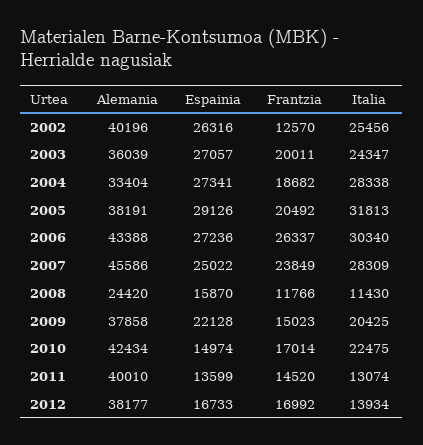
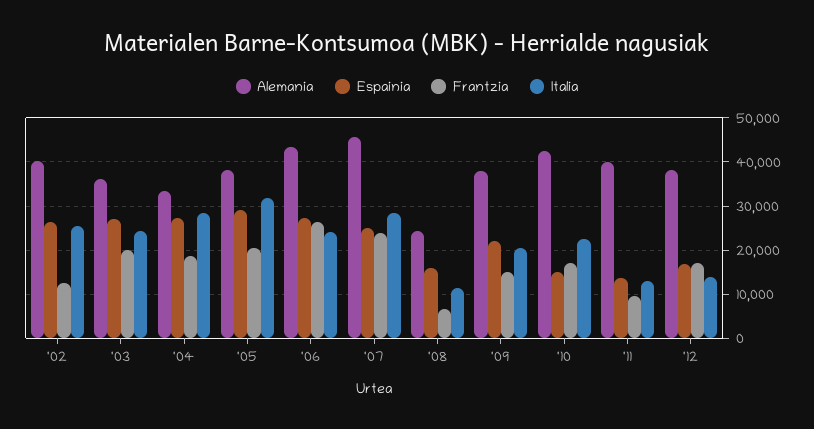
Italia, 2006: 30340 -> 24000
Frantzia, 2008: 11766 -> 6000
Frantzia, 2011: 14520 -> 10000

